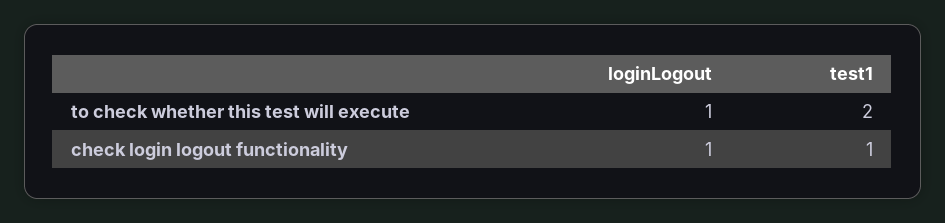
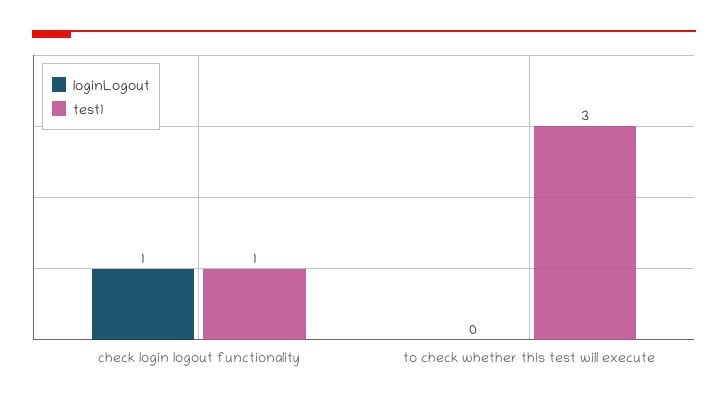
loginLogout, to check whether this test will execute: 1 -> 0
test1, to check whether this test will execute: 2 -> 3

